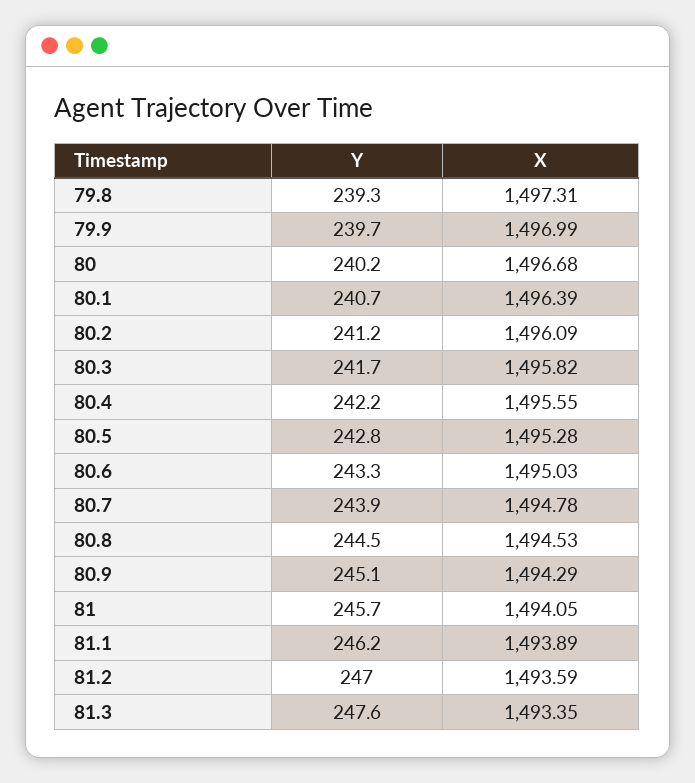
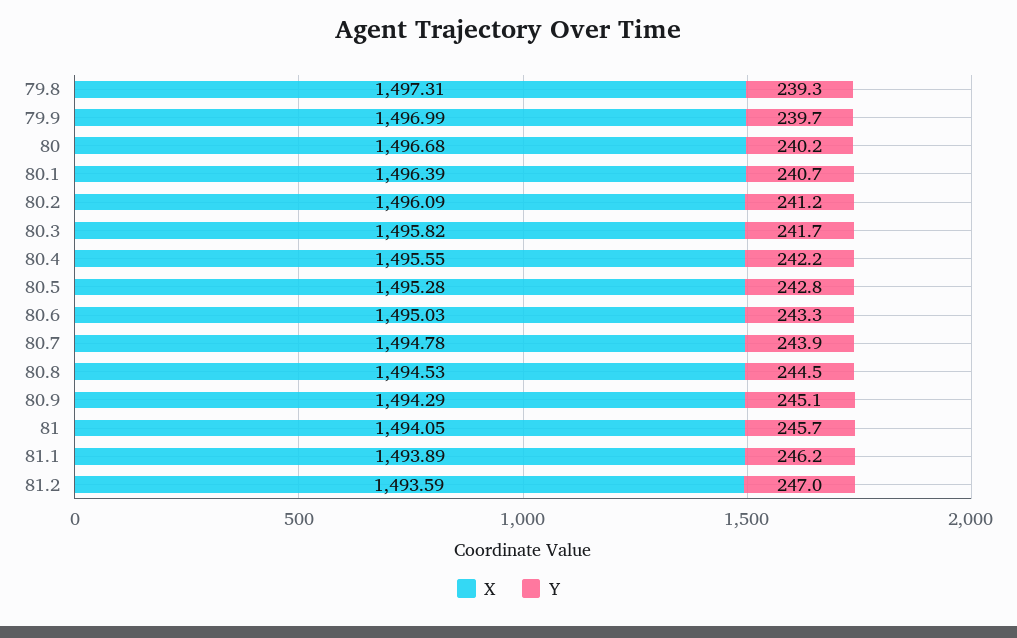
Y, 81.3: 247.6 -> none
X, 81.3: 1493.35 -> none

